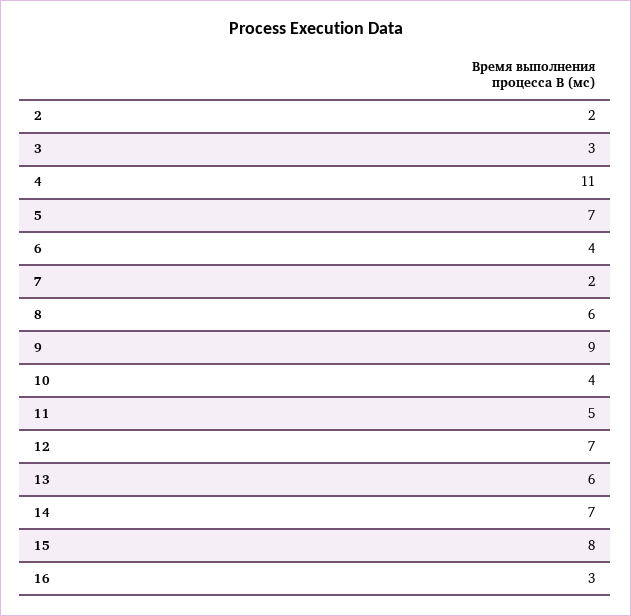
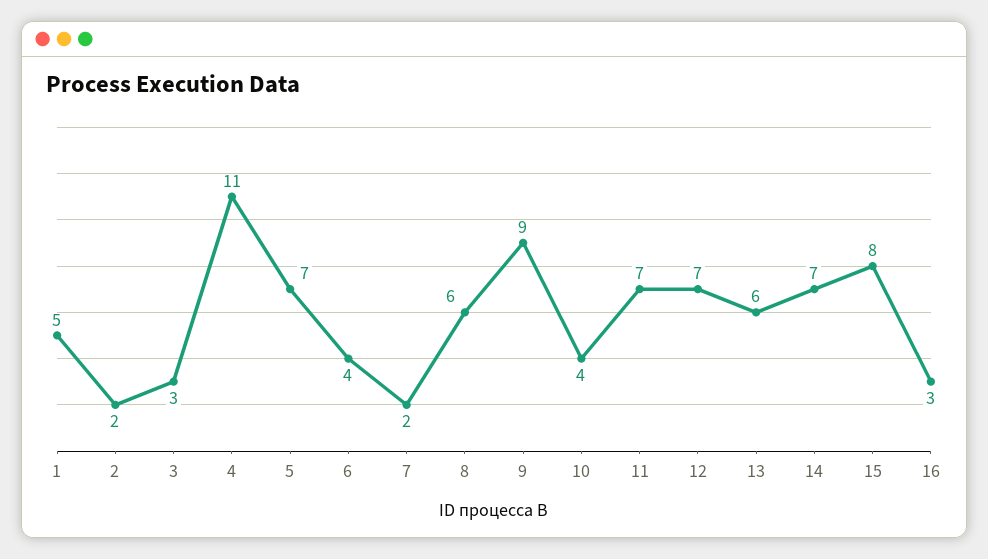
11: 5 -> 7
1: none -> 5

